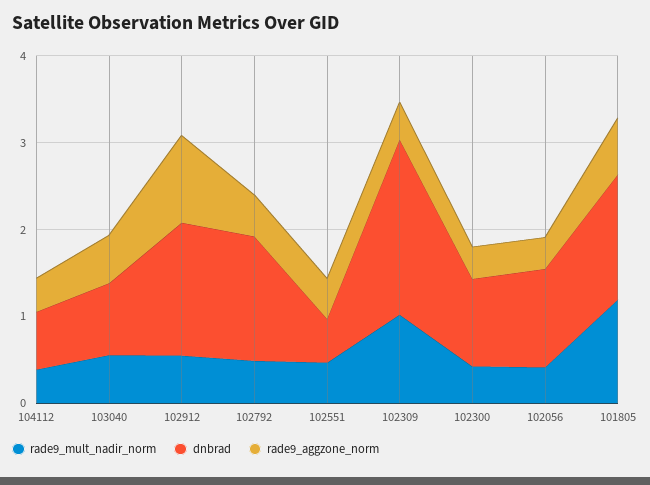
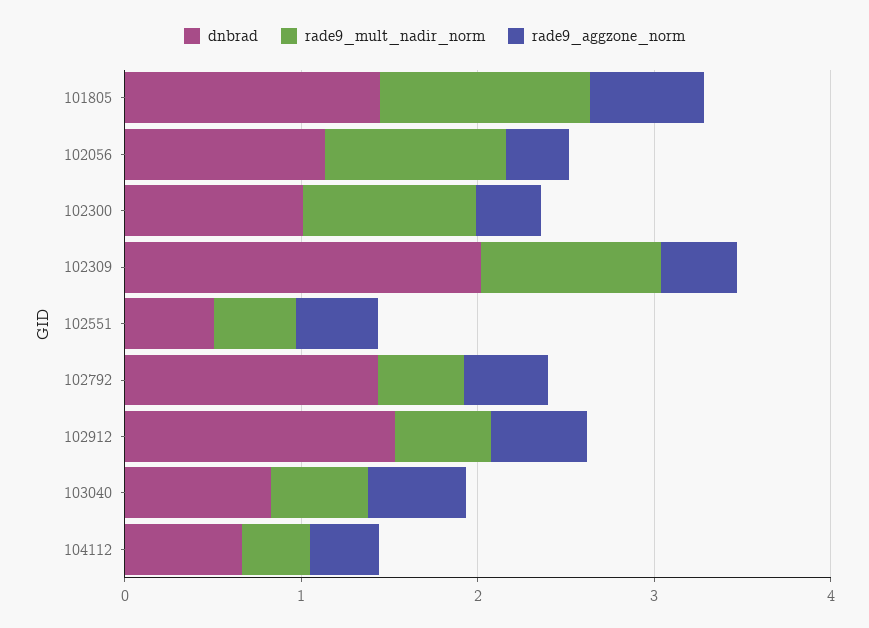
rade9_aggzone_norm, 102912: 1 -> 0.6
rade9_mult_nadir_norm, 102300: 0.4 -> 1
rade9_mult_nadir_norm, 102056: 0.4 -> 1

